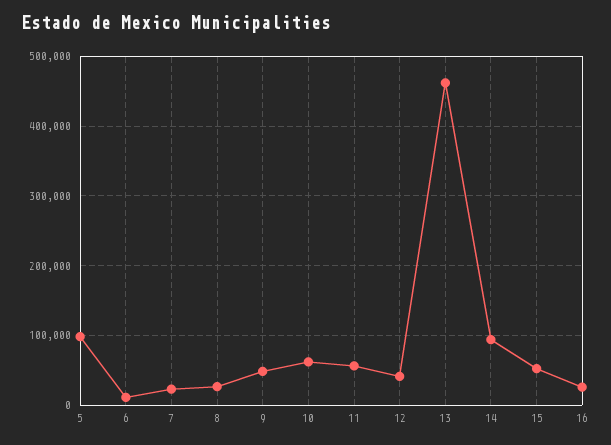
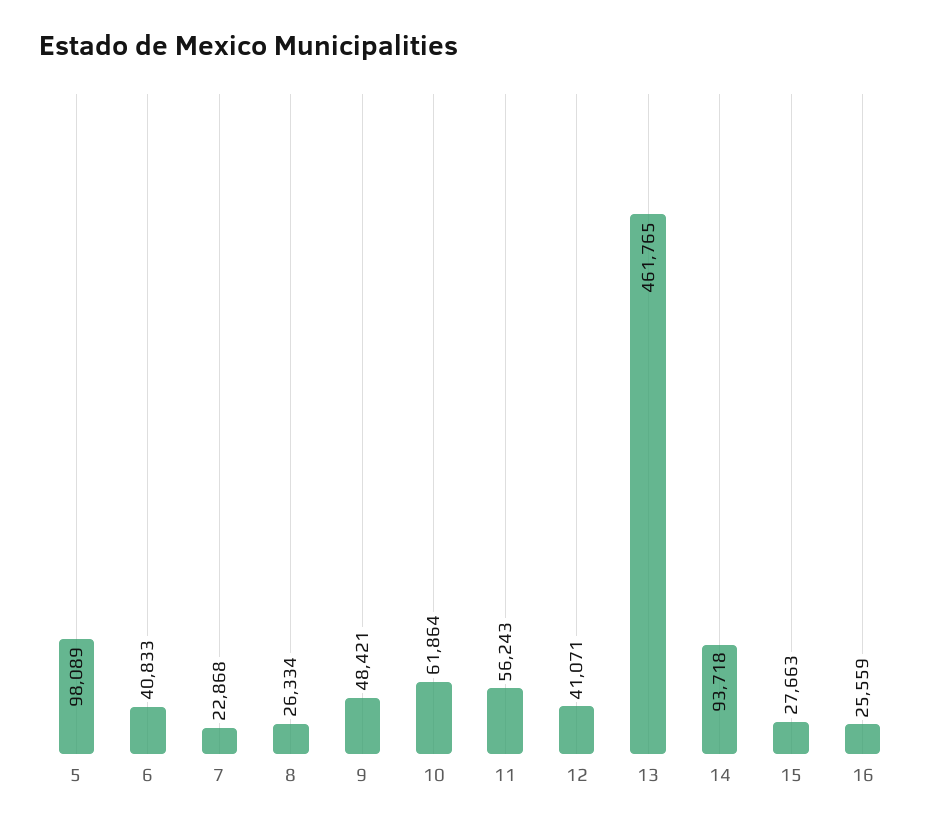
6: 10000 -> 40833
15: 50000 -> 27663

